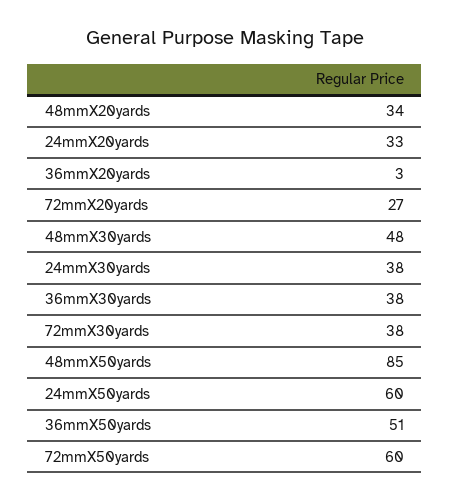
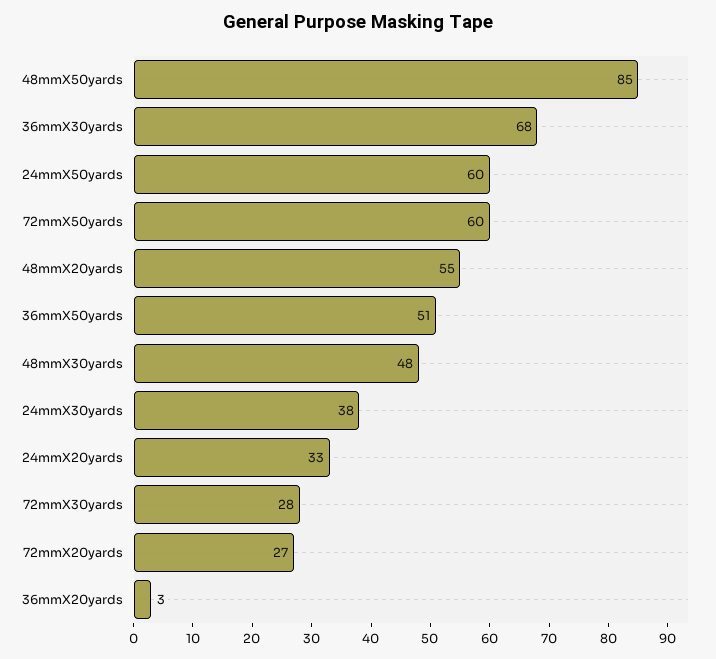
48mmX20yards: 34 -> 55
36mmX30yards: 38 -> 68
72mmX30yards: 38 -> 28

